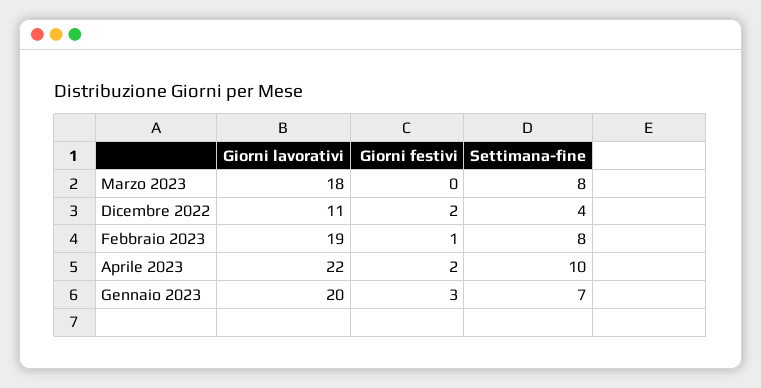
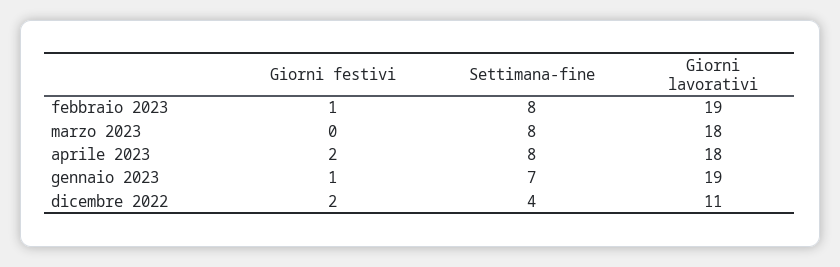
Giorni lavorativi, Aprile 2023: 22 -> 18
Settimana-fine, Aprile 2023: 10 -> 8
Giorni lavorativi, Gennaio 2023: 20 -> 19
Giorni festivi, Gennaio 2023: 3 -> 1

